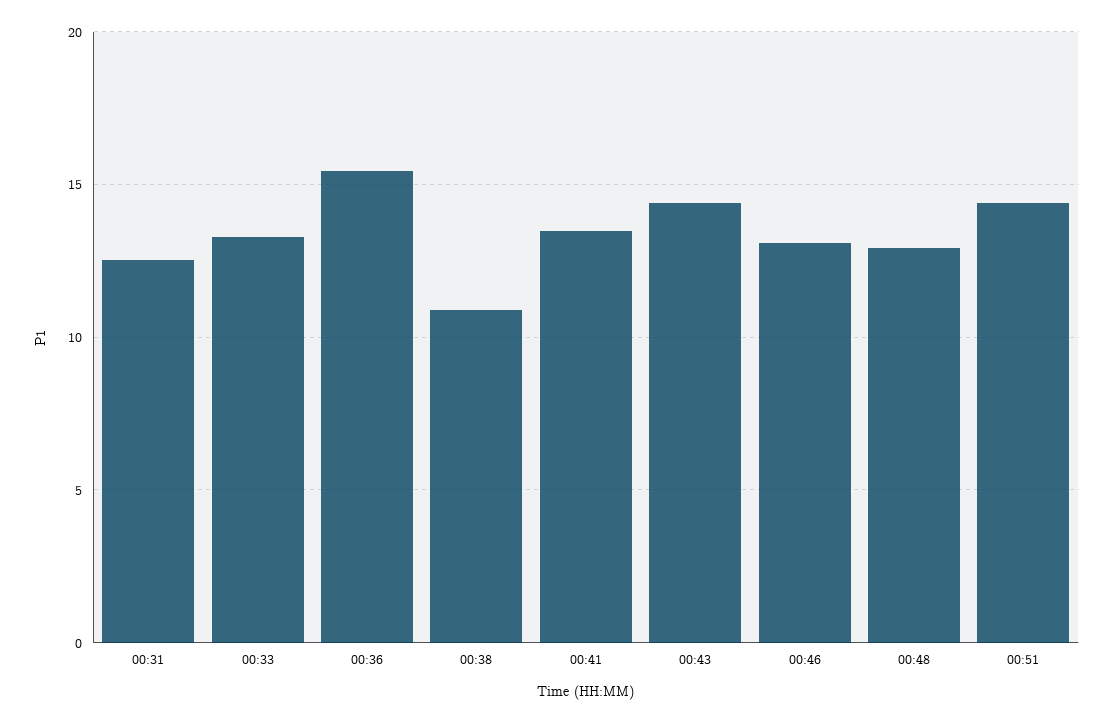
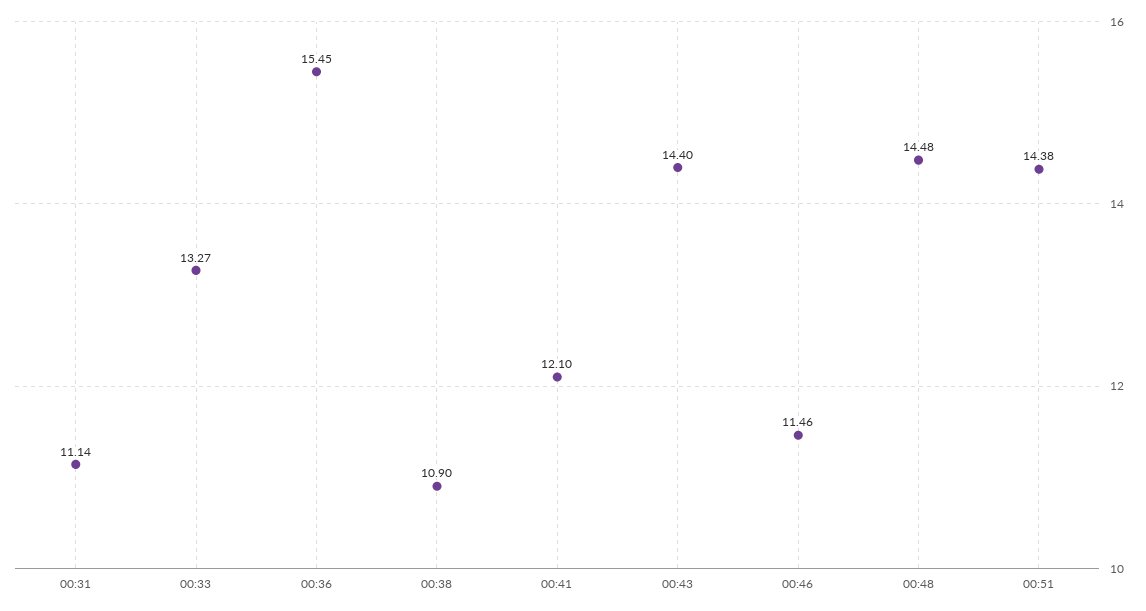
00:31: 12.5 -> 11.14
00:41: 13.5 -> 12.1
00:46: 13 -> 11.46
00:48: 13 -> 14.48

